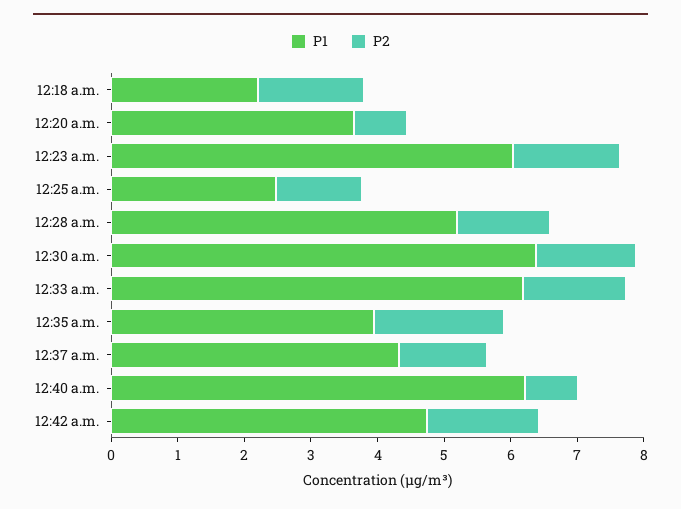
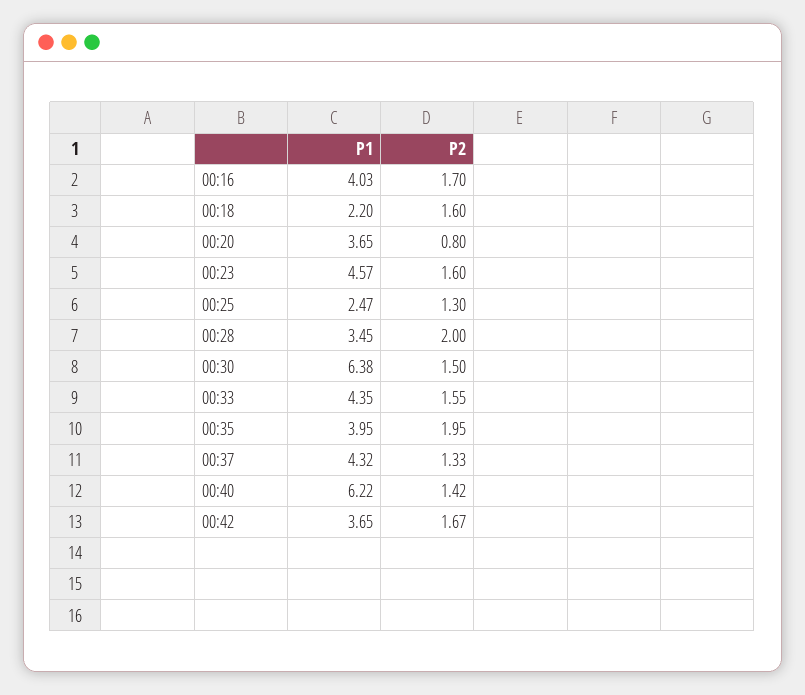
P1, 12:23 a.m.: 6 -> 4.57
P1, 12:28 a.m.: 5.2 -> 3.45
P2, 12:28 a.m.: 1.4 -> 2
P1, 12:33 a.m.: 6.2 -> 4.35
P2, 12:40 a.m.: 0.8 -> 1.42
P1, 12:42 a.m.: 4.8 -> 3.65
P1, 00:16: none -> 4.03
P2, 00:16: none -> 1.7

